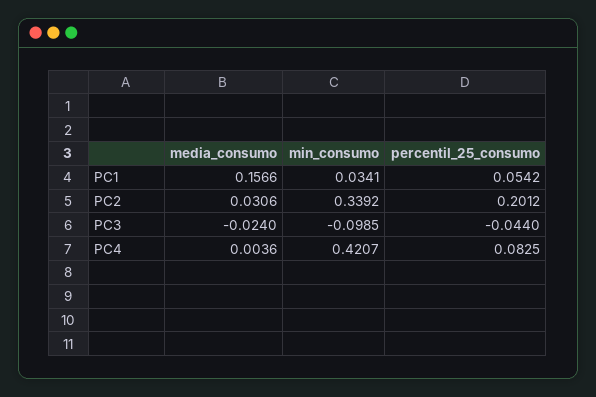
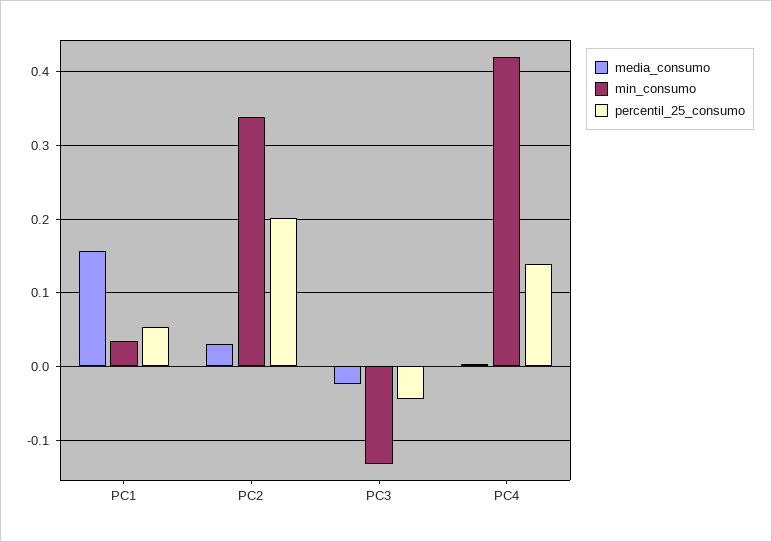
min_consumo, PC3: -0.0985 -> -0.13
percentil_25_consumo, PC4: 0.0825 -> 0.14

